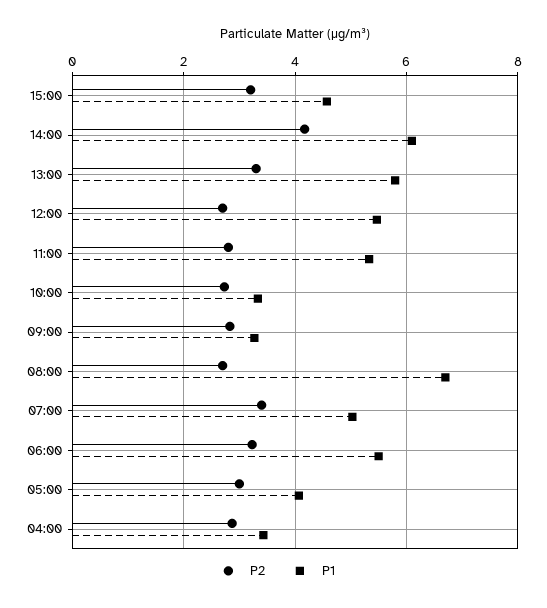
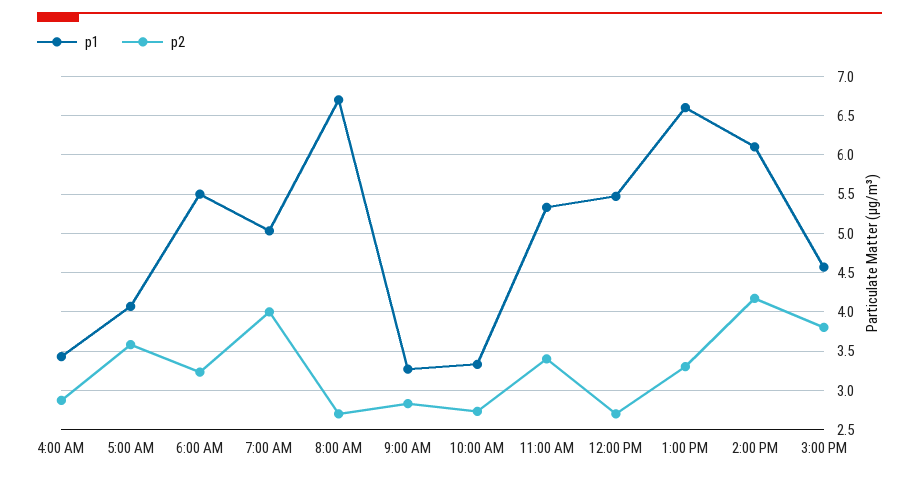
P2, 15:00: 3.2 -> 3.8
P1, 13:00: 5.8 -> 6.6
P2, 11:00: 2.8 -> 3.4
P2, 07:00: 3.4 -> 4
P2, 05:00: 3 -> 3.6

